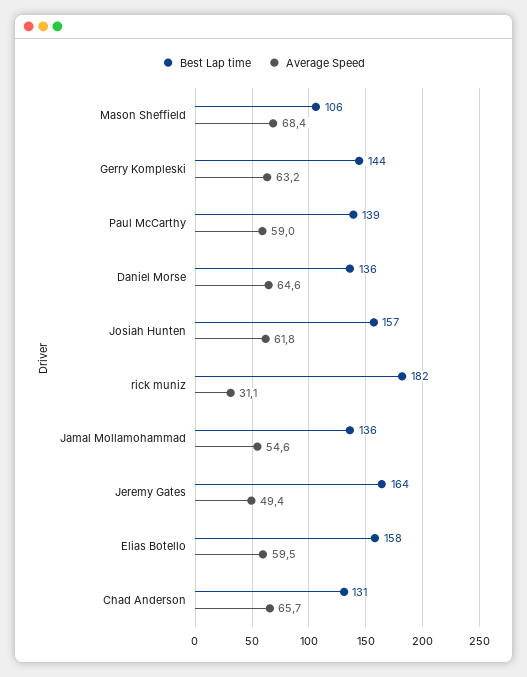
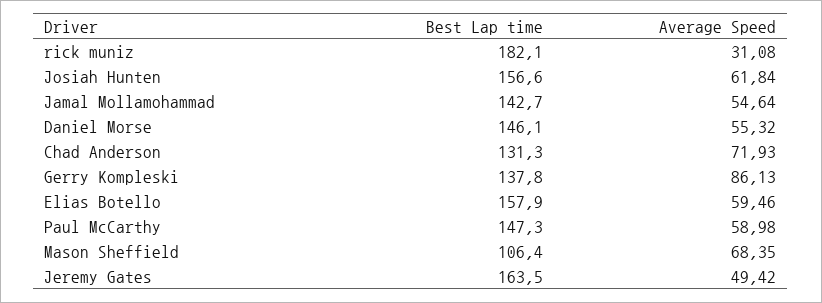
Best Lap time, Gerry Kompleski: 144 -> 137.8
Average Speed, Gerry Kompleski: 63.2 -> 86.13
Best Lap time, Paul McCarthy: 139 -> 147.3
Best Lap time, Daniel Morse: 136 -> 146.1
Average Speed, Daniel Morse: 64.6 -> 55.32
Best Lap time, Jamal Mollamohammad: 136 -> 142.7
Average Speed, Chad Anderson: 65.7 -> 71.93

